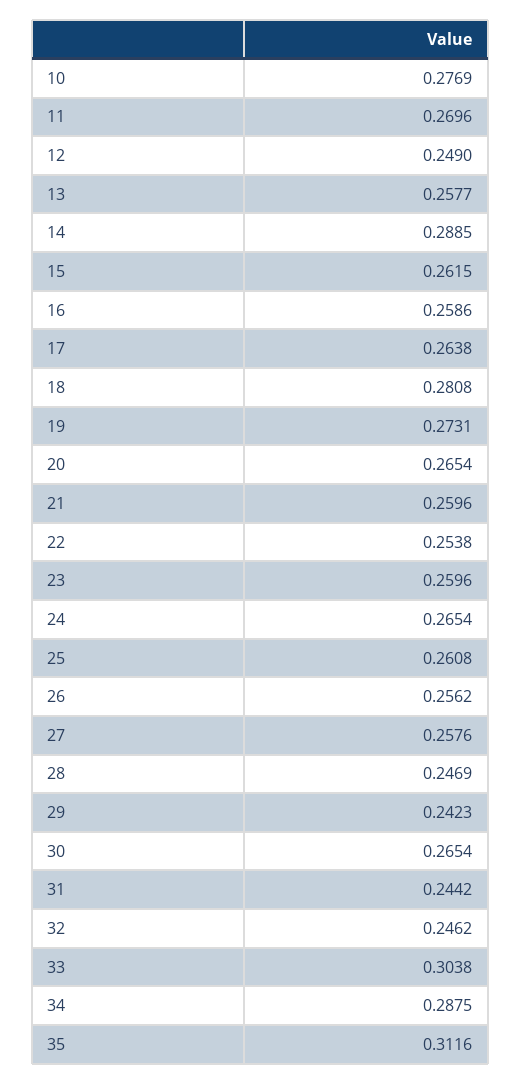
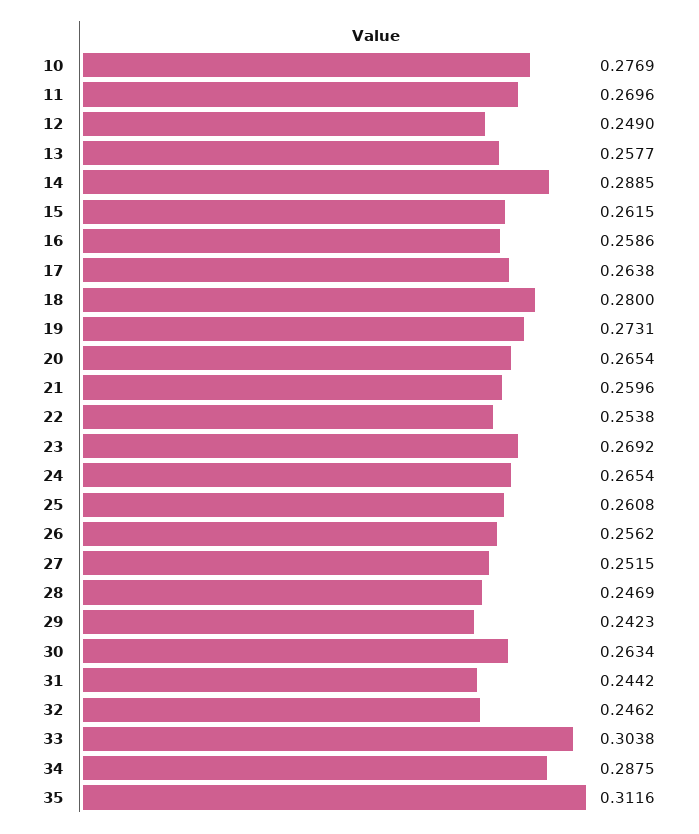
18: 0.2808 -> 0.28
23: 0.2596 -> 0.2692
27: 0.2576 -> 0.2515
30: 0.2654 -> 0.2634

